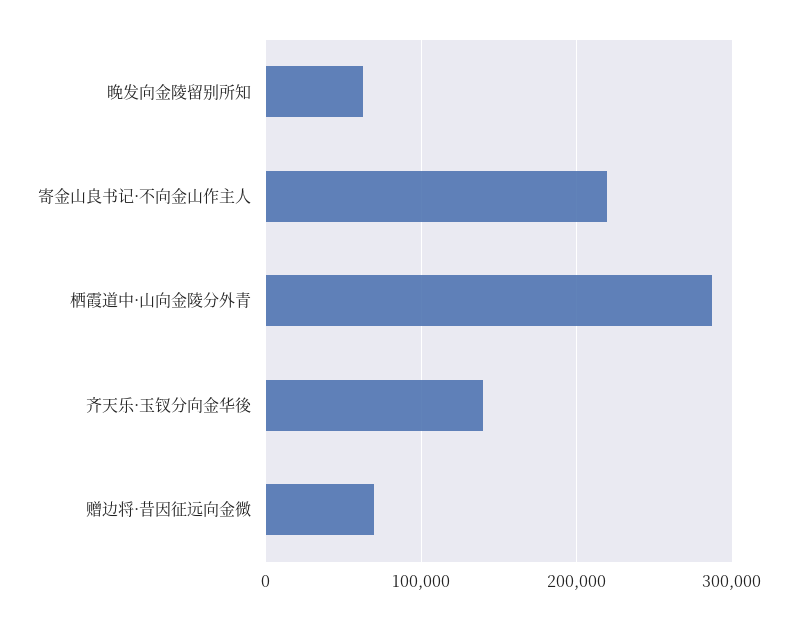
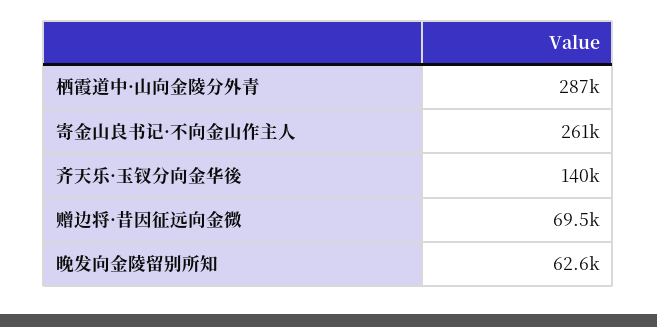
寄金山良书记·不向金山作主人: 220000 -> 261000

